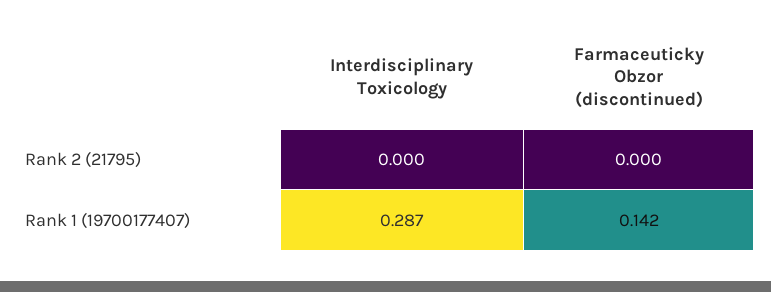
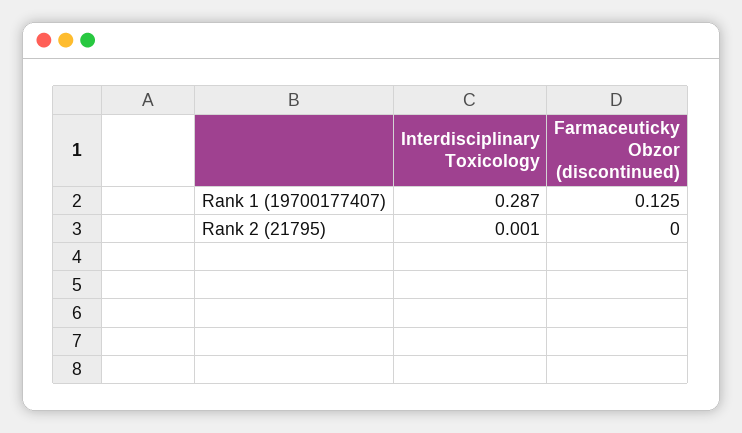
Interdisciplinary Toxicology, Rank 2 (21795): 0 -> 0.001
Farmaceuticky Obzor (discontinued), Rank 1 (19700177407): 0.142 -> 0.125

